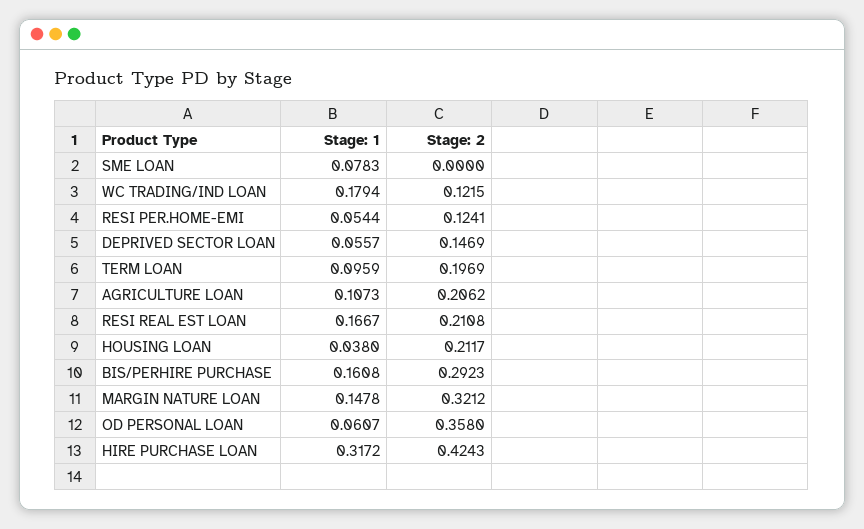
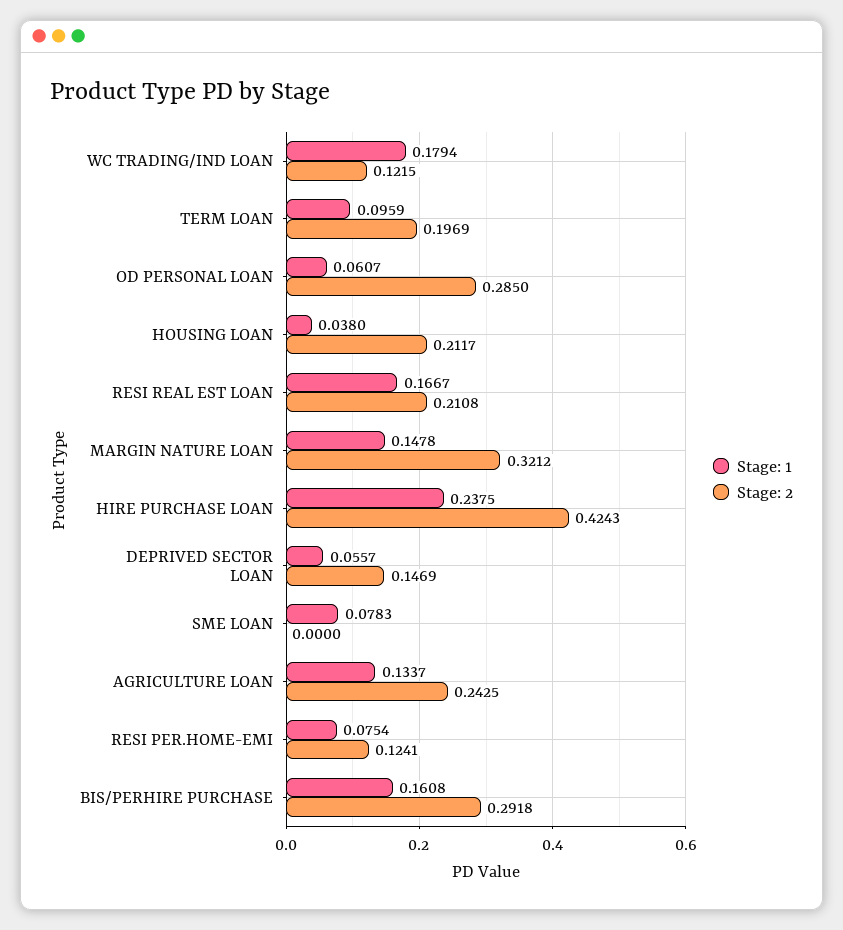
Stage: 1, RESI PER.HOME-EMI: 0.0544 -> 0.0754
Stage: 1, AGRICULTURE LOAN: 0.1073 -> 0.1337
Stage: 2, AGRICULTURE LOAN: 0.2062 -> 0.2425
Stage: 2, BIS/PERHIRE PURCHASE: 0.2923 -> 0.2918
Stage: 2, OD PERSONAL LOAN: 0.358 -> 0.285
Stage: 1, HIRE PURCHASE LOAN: 0.3172 -> 0.2375

